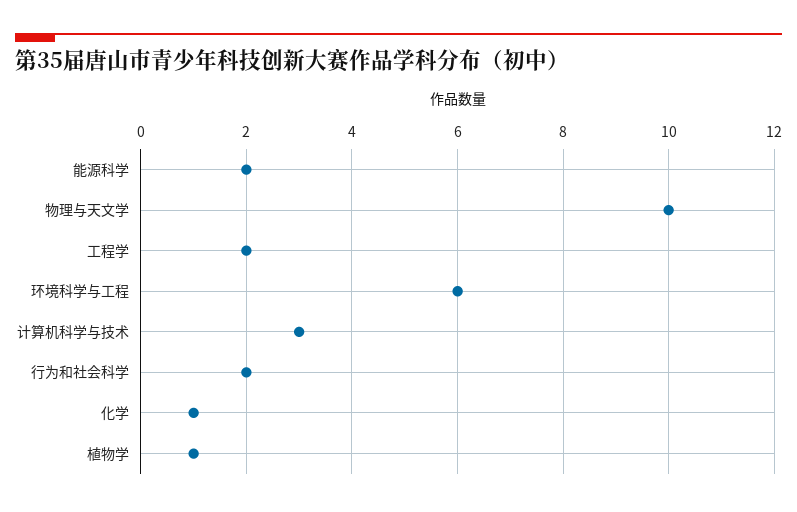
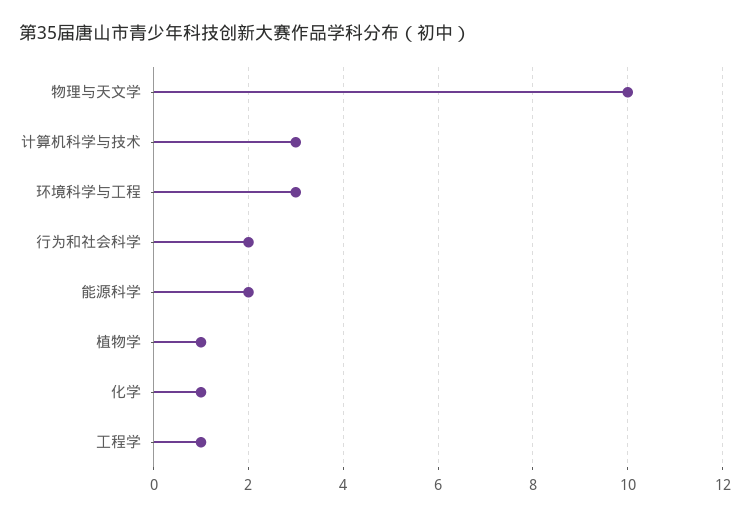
工程学: 2 -> 1
环境科学与工程: 6 -> 3

